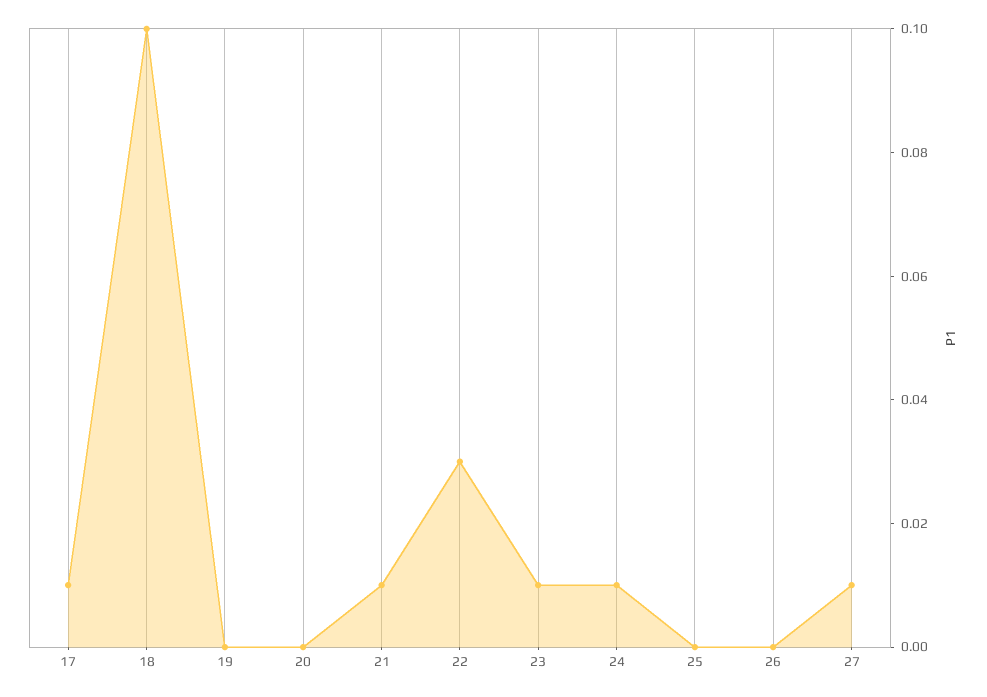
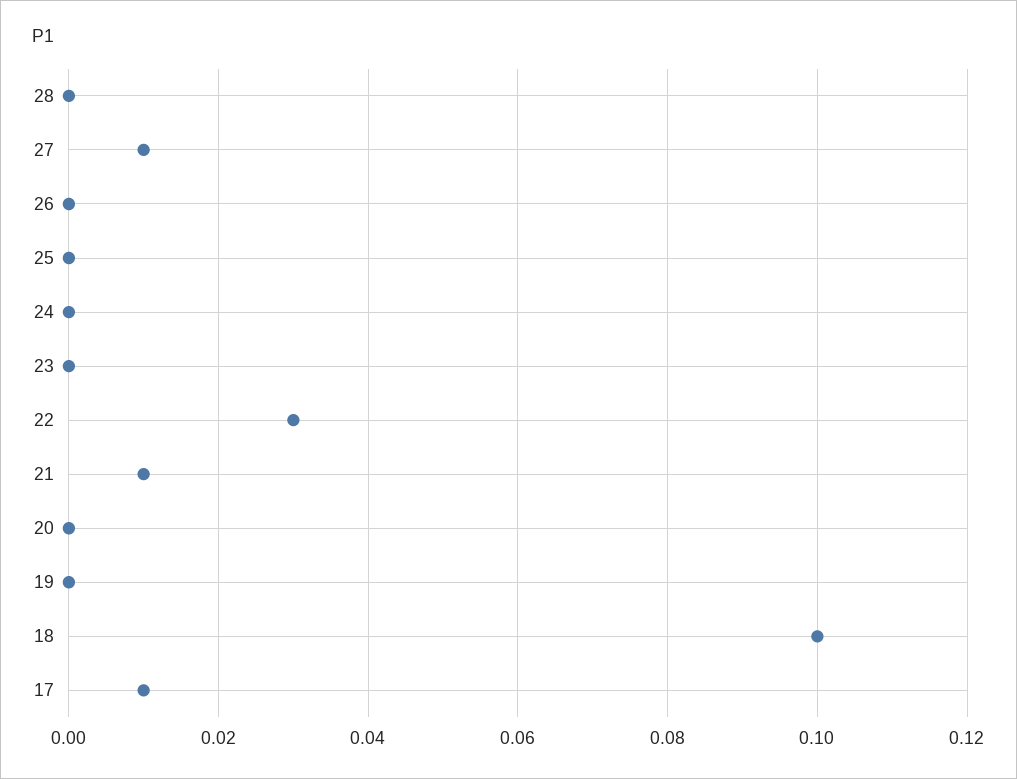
23: 0.01 -> 0
24: 0.01 -> 0
28: none -> 0

